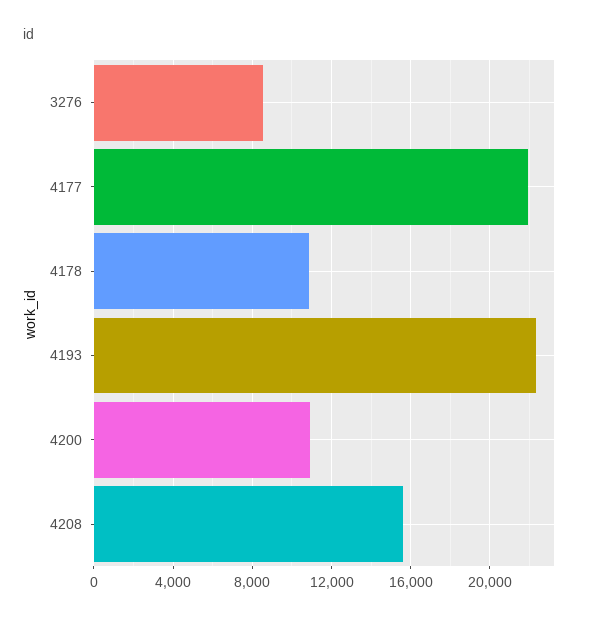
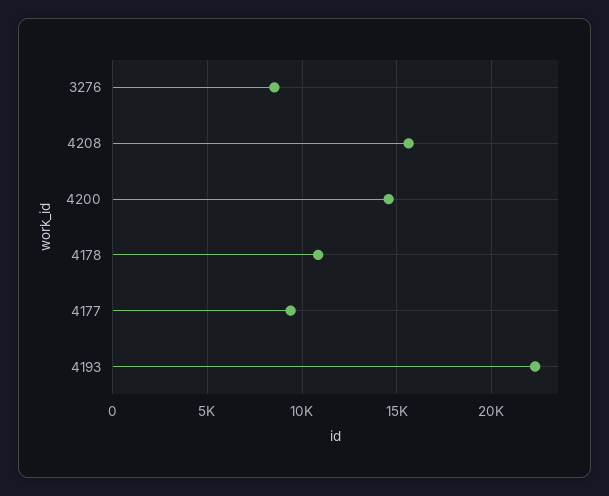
4177: 22000 -> 9500
4200: 11000 -> 14500

